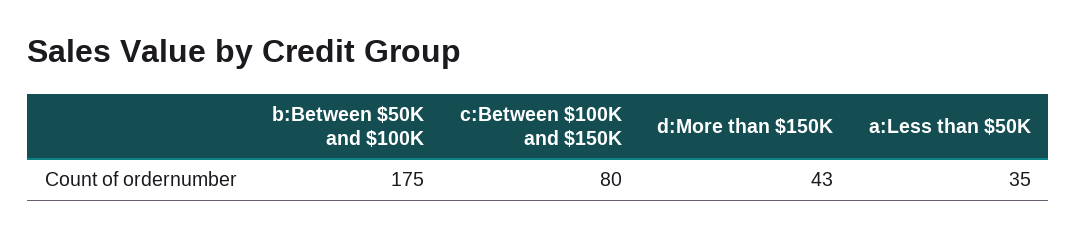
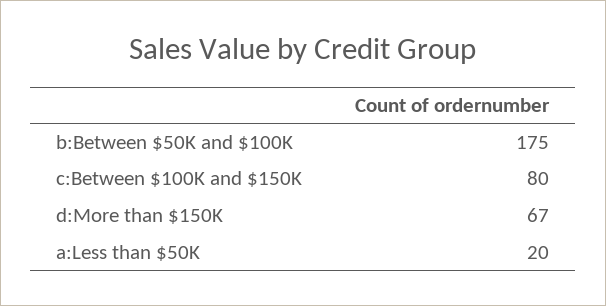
d:More than $150K: 43 -> 67
a:Less than $50K: 35 -> 20

